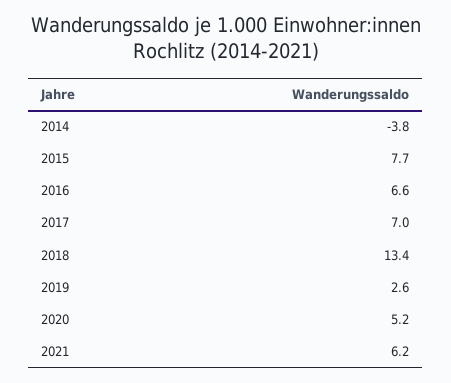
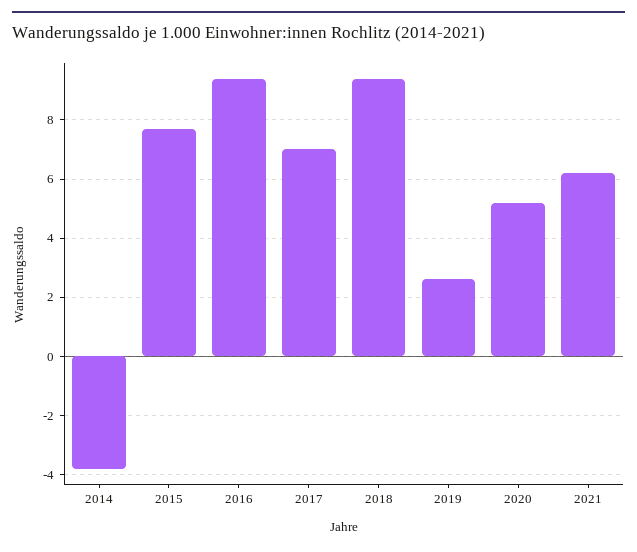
2016: 6.6 -> 9.5
2018: 13.4 -> 9.5

